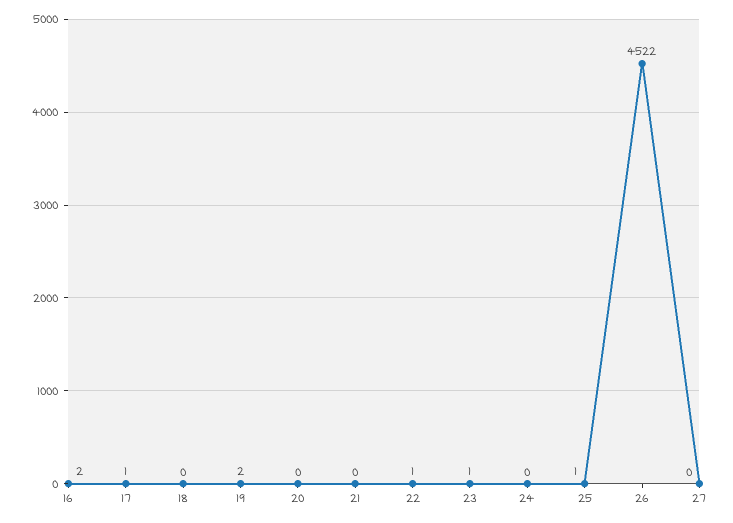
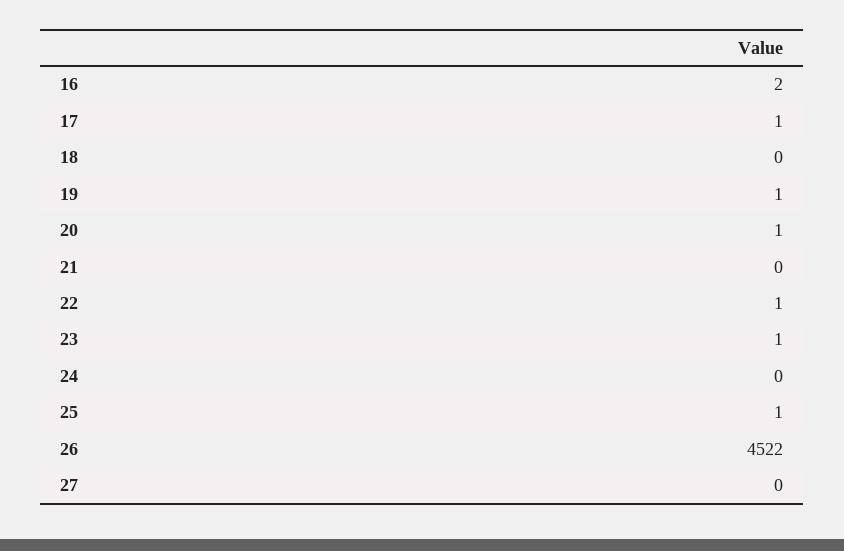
19: 2 -> 1
20: 0 -> 1

